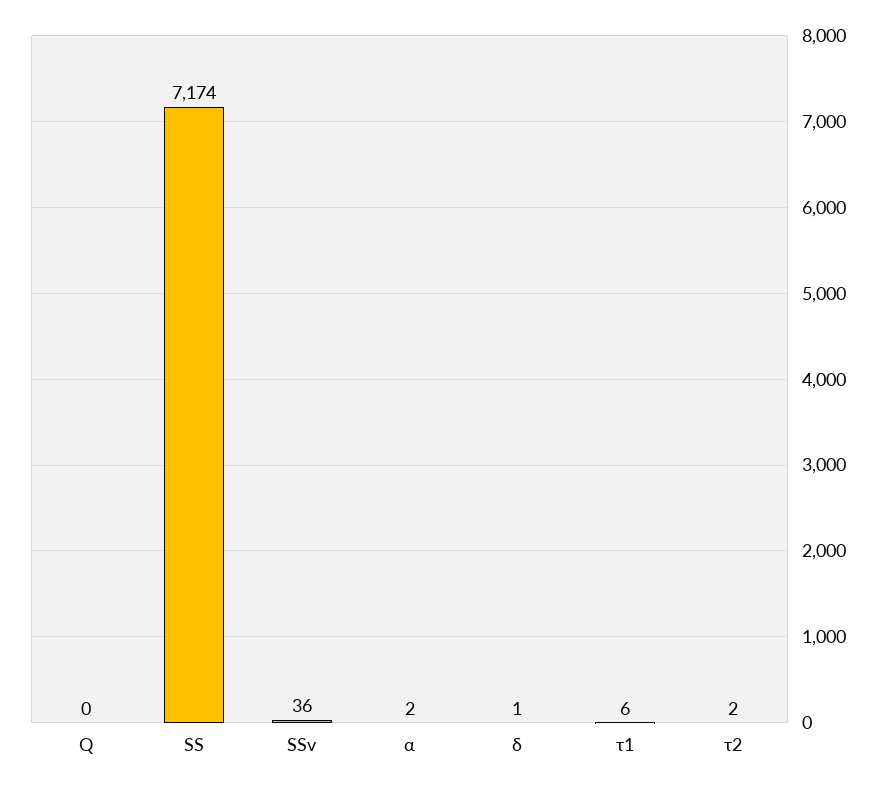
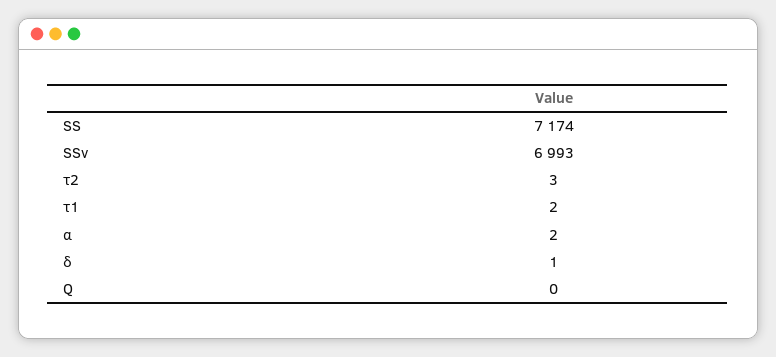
SSv: 36 -> 6993
τ1: 6 -> 2
τ2: 2 -> 3

